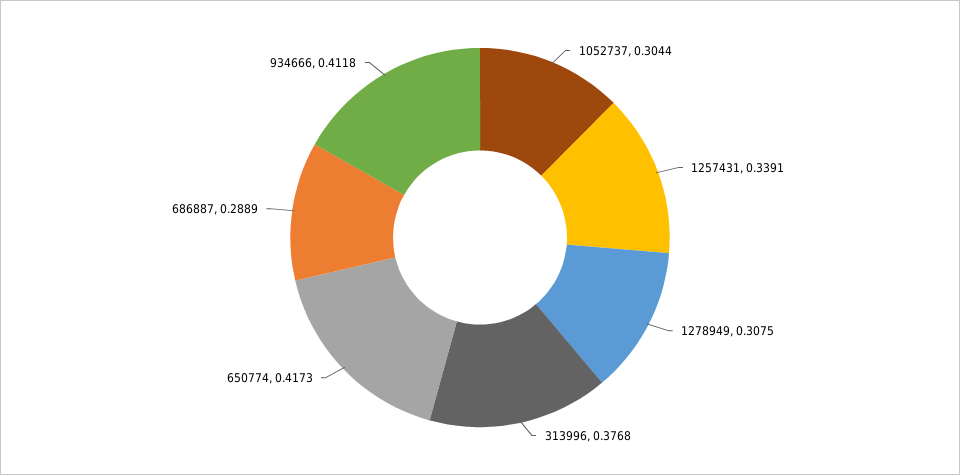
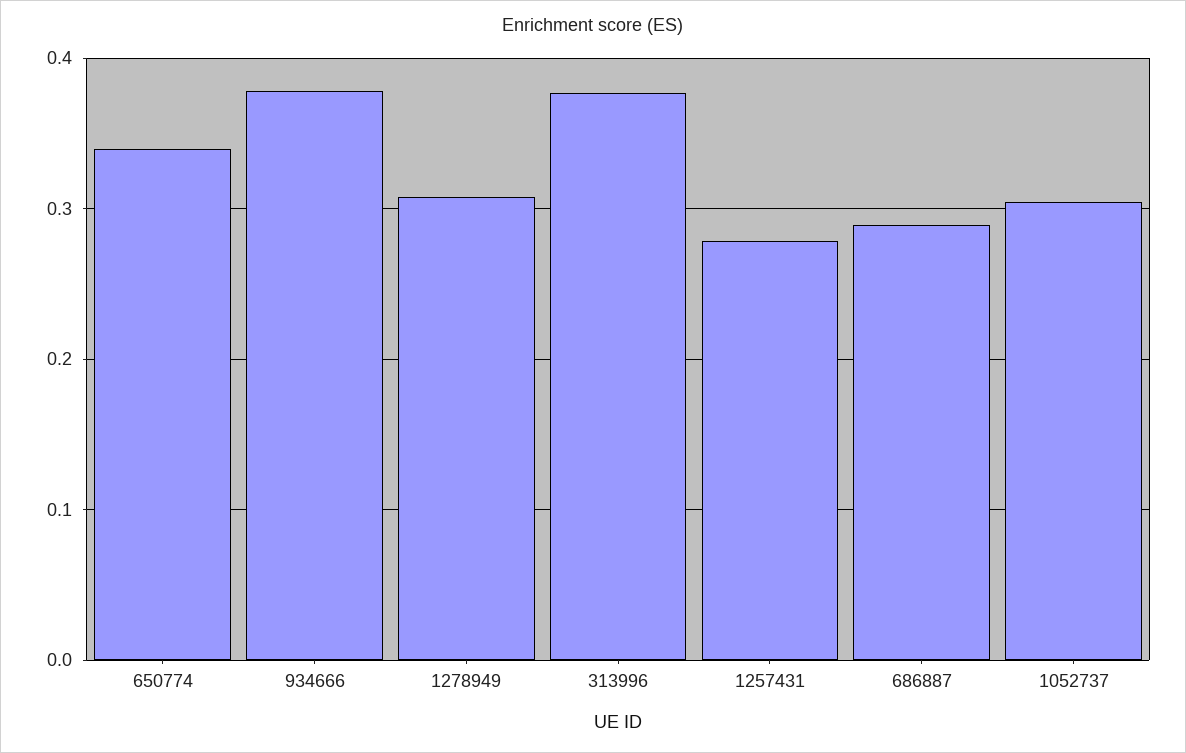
1257431: 0.3391 -> 0.28
650774: 0.4173 -> 0.34
934666: 0.4118 -> 0.38

